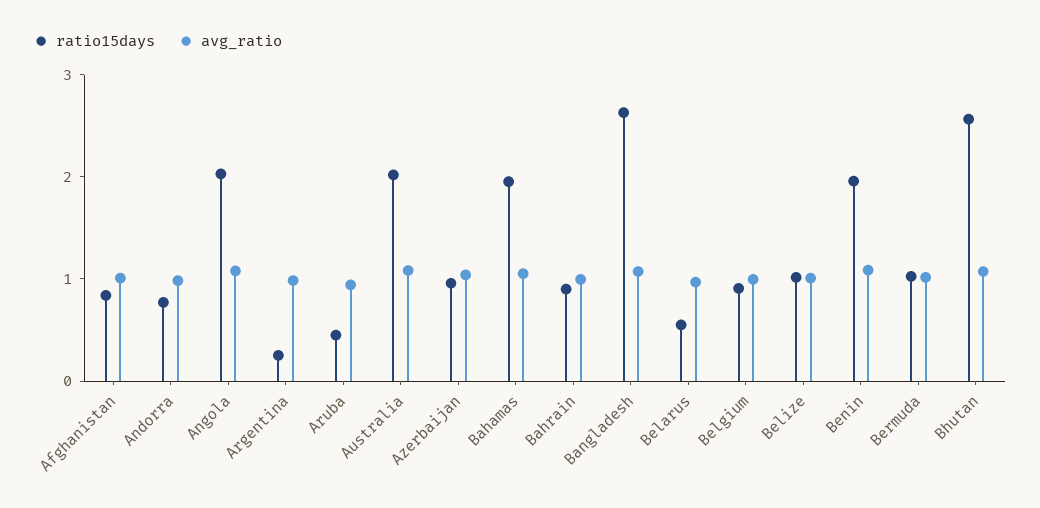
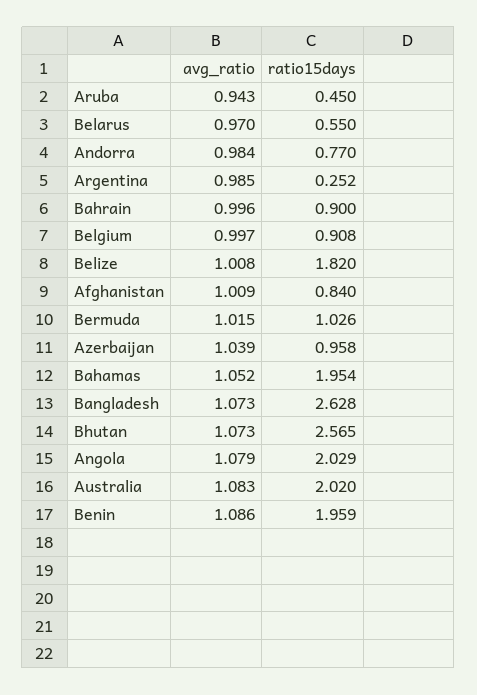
ratio15days, Belize: 1 -> 1.82

